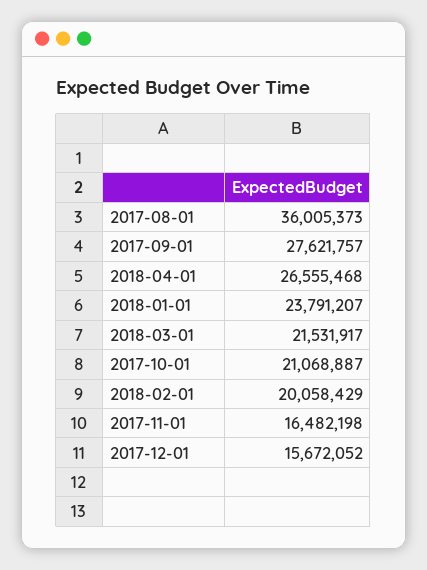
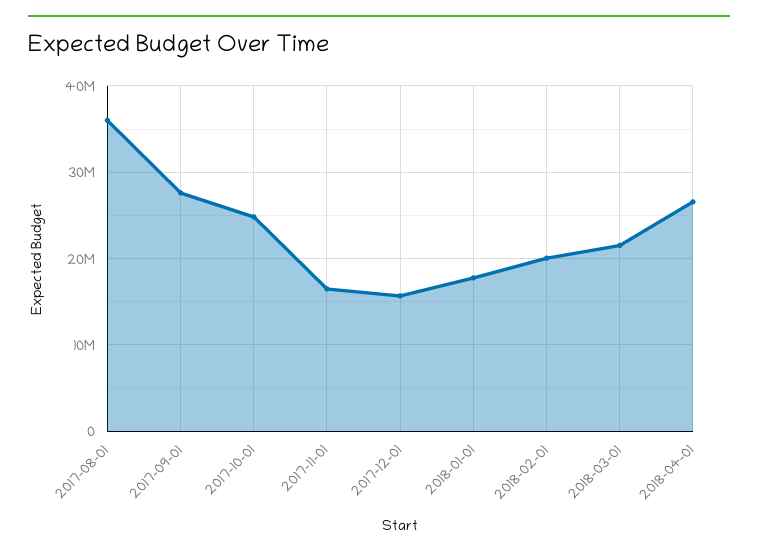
2018-01-01: 23791207 -> 18000000
2017-10-01: 21068887 -> 25000000

